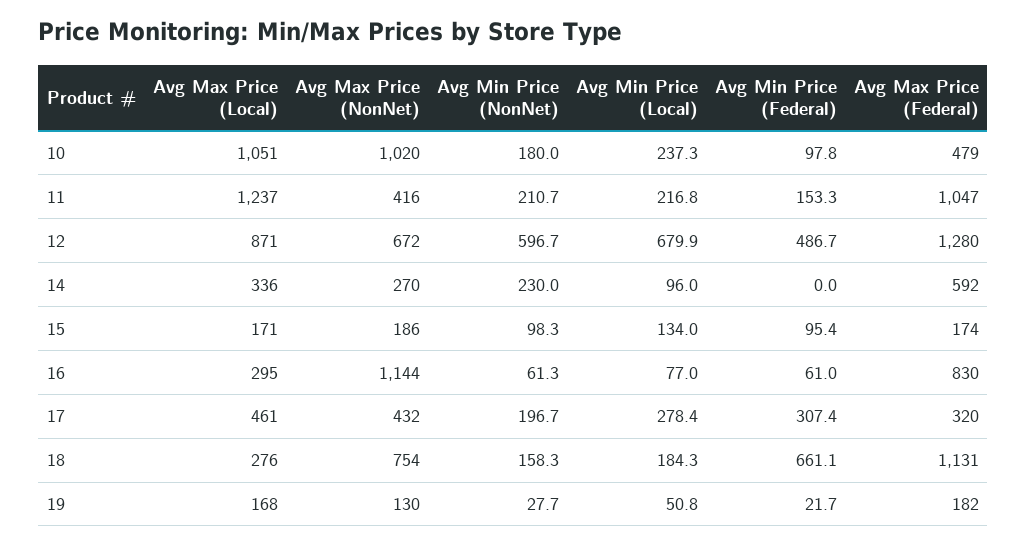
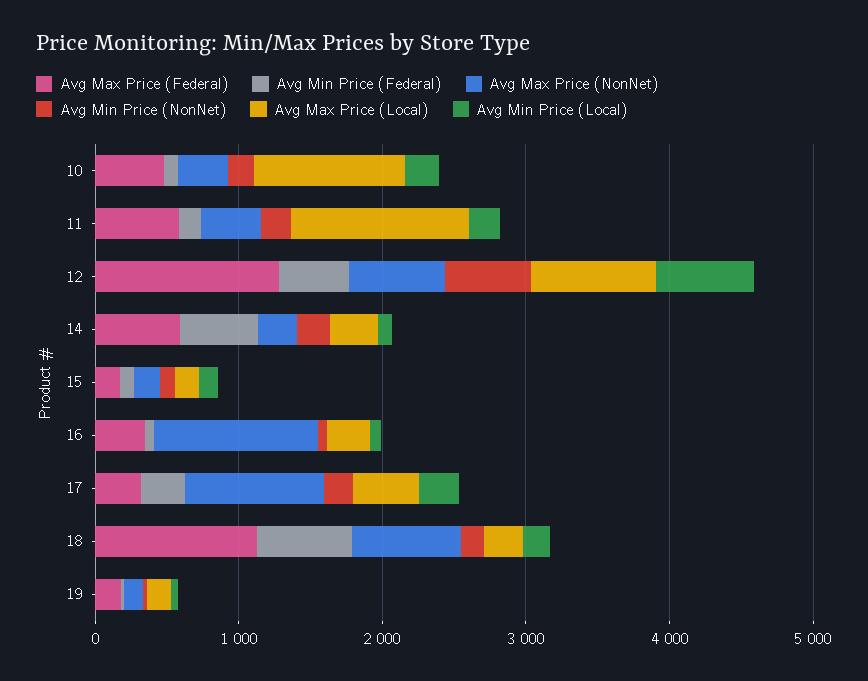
Avg Max Price (NonNet), 10: 1020 -> 400
Avg Max Price (Federal), 11: 1047 -> 600
Avg Min Price (Federal), 14: 0 -> 600
Avg Max Price (Federal), 16: 830 -> 400
Avg Max Price (NonNet), 17: 432 -> 1000

